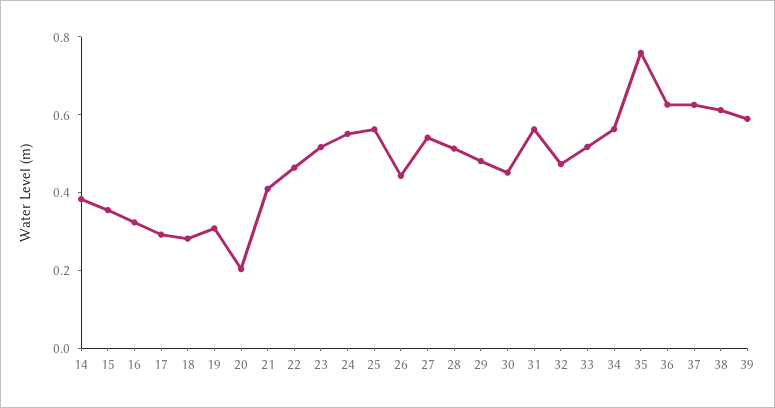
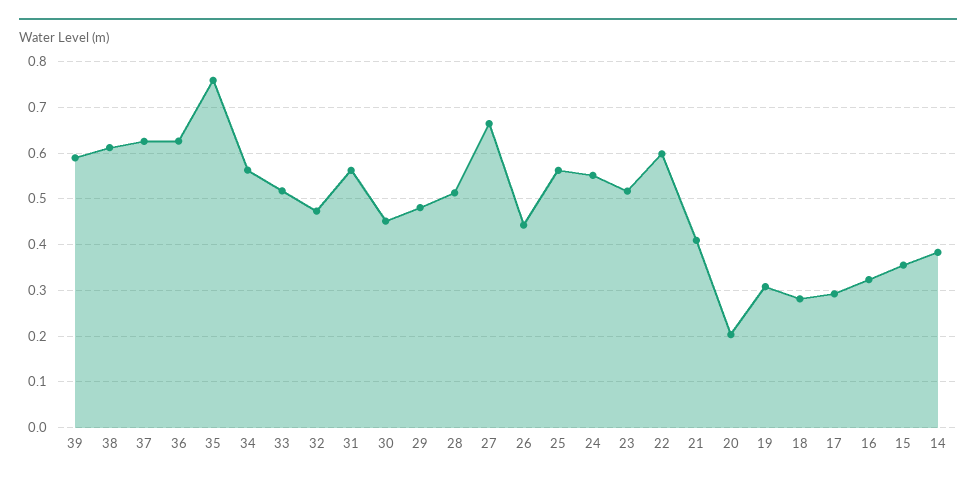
22: 0.45 -> 0.6
27: 0.55 -> 0.66

